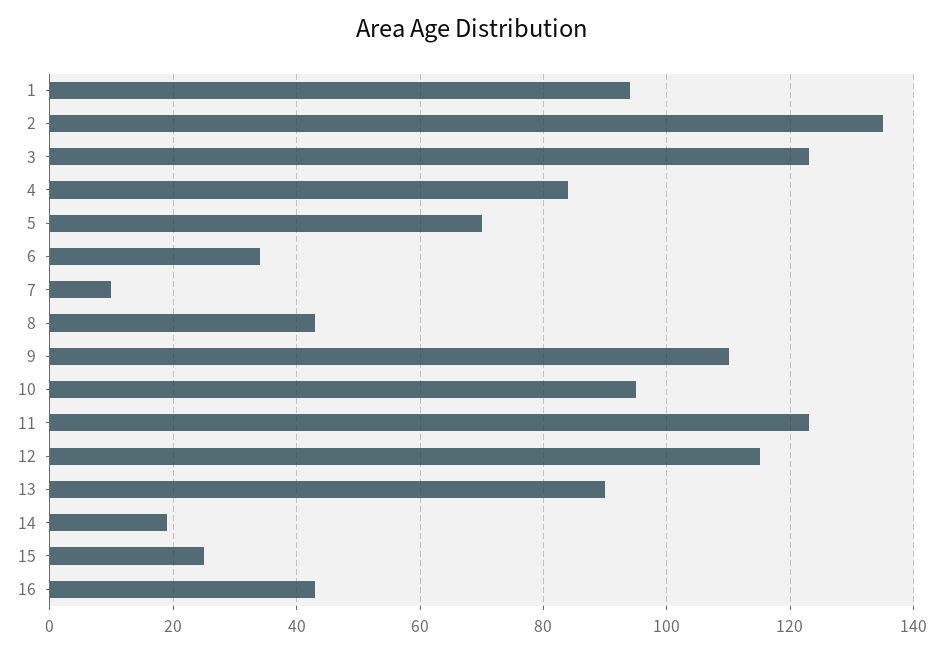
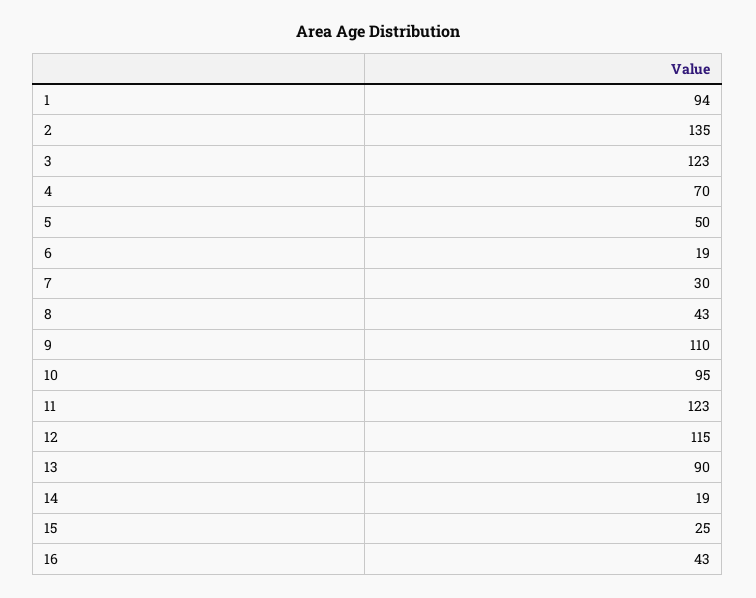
4: 85 -> 70
5: 70 -> 50
6: 35 -> 19
7: 10 -> 30

